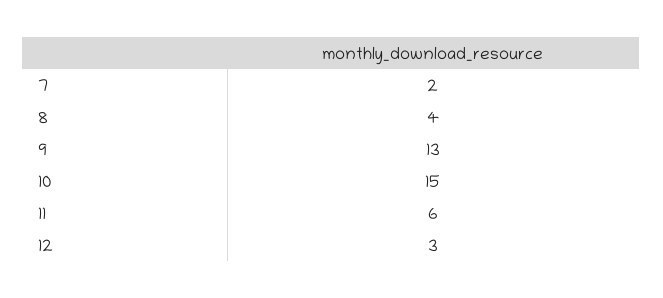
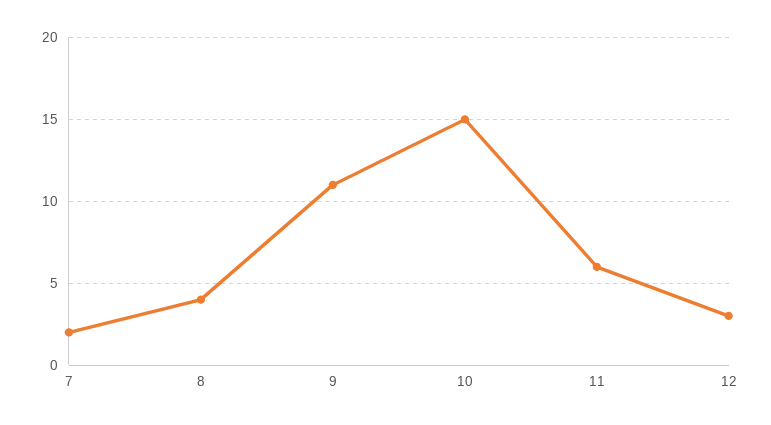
9: 13 -> 11

